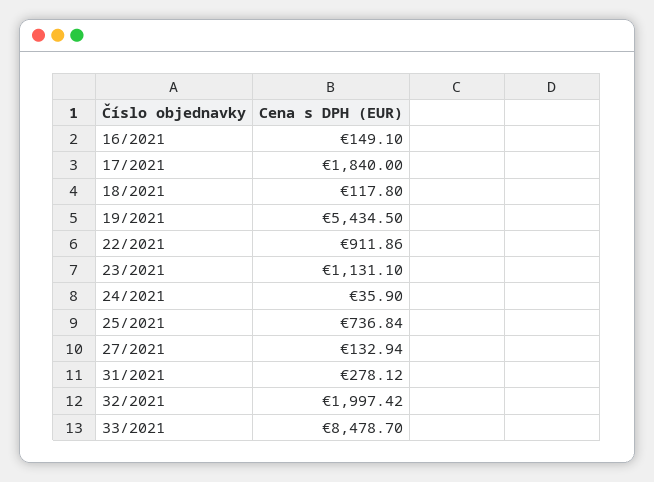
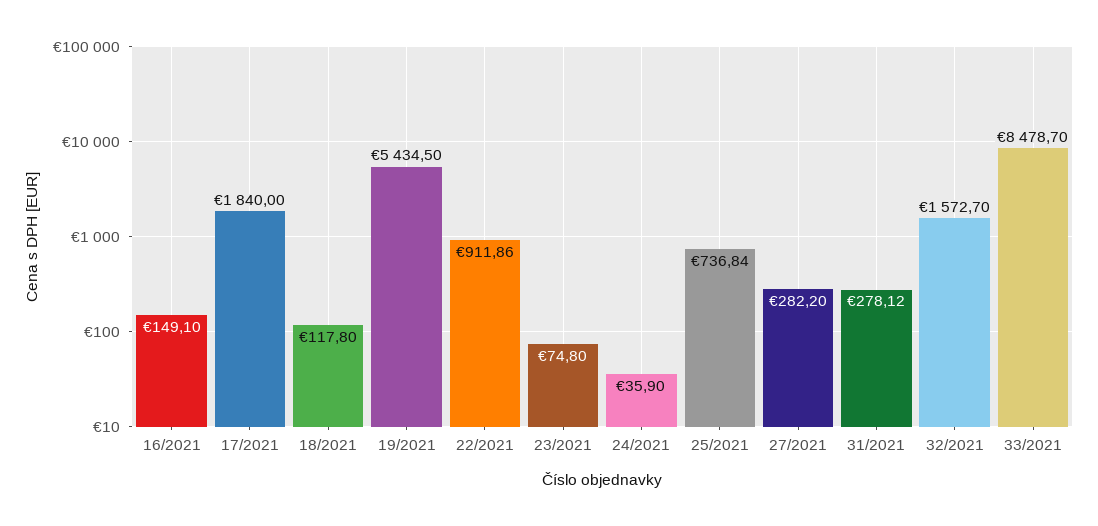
23/2021: 1131.1 -> 74.8
27/2021: 132.94 -> 282.2
32/2021: 1997.42 -> 1572.7

